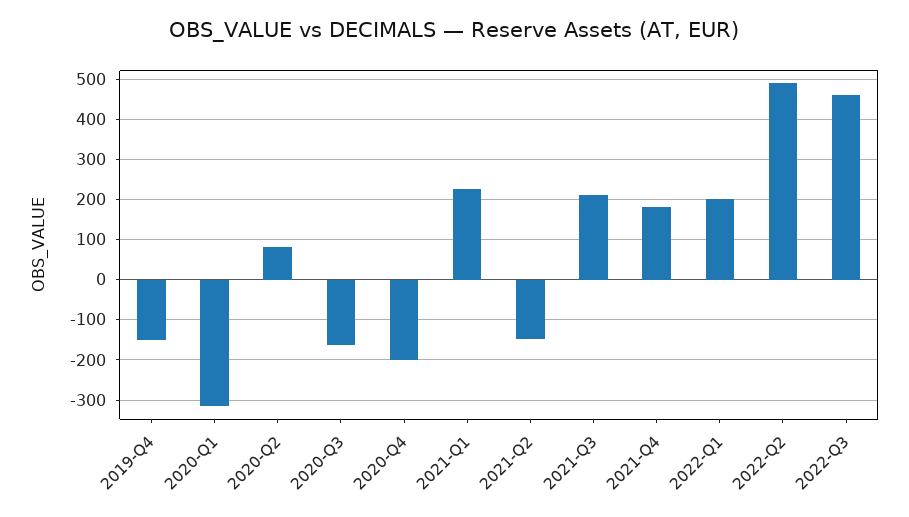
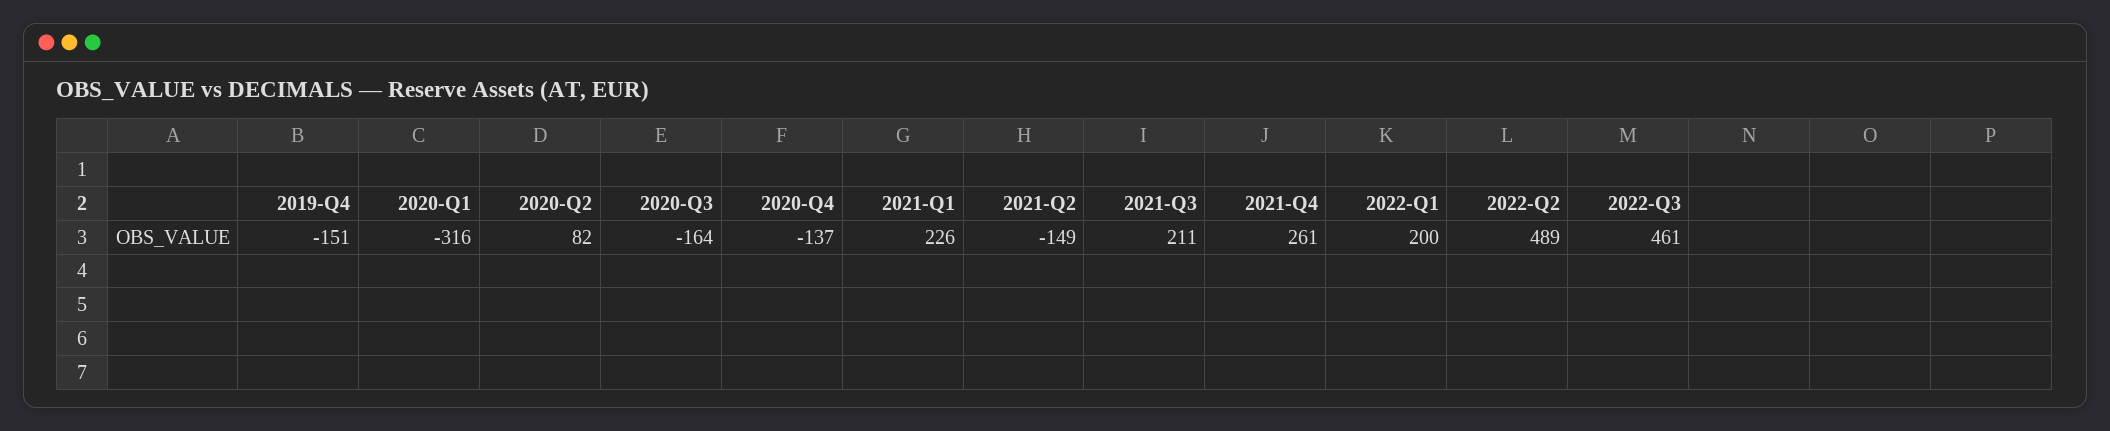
2020-Q4: -200 -> -137
2021-Q4: 180 -> 261

